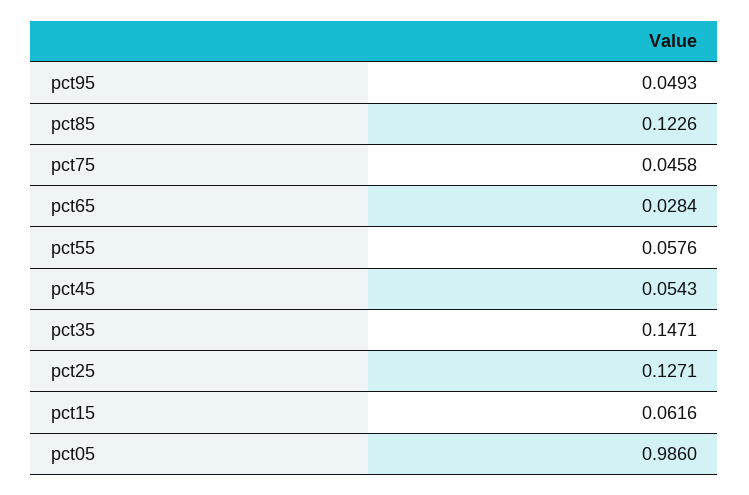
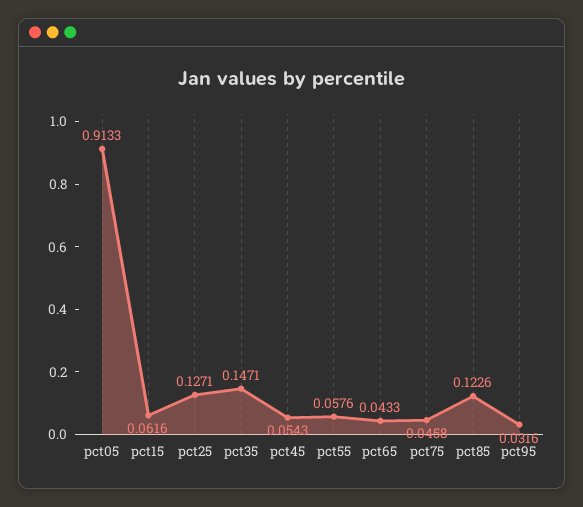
pct95: 0.0493 -> 0.0316
pct65: 0.0284 -> 0.0433
pct05: 0.986 -> 0.9133

